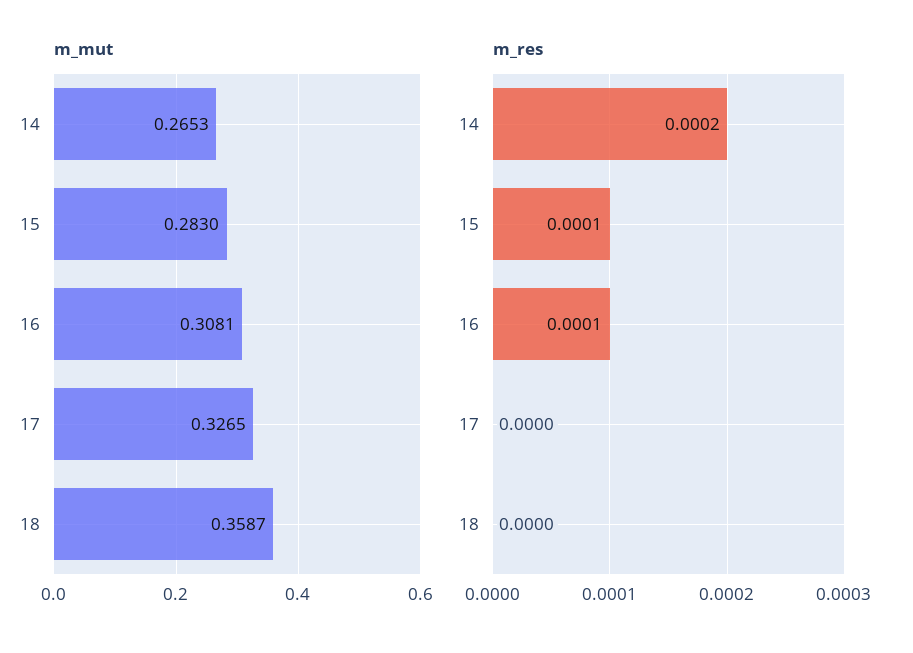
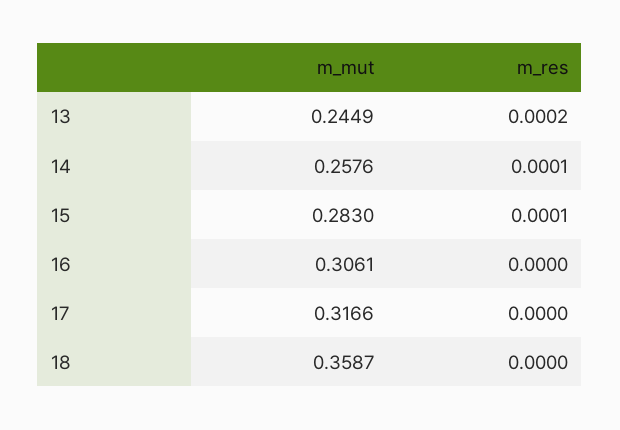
m_mut, 14: 0.2653 -> 0.2576
m_mut, 16: 0.3081 -> 0.3061
m_mut, 17: 0.3265 -> 0.3166
m_res, 14: 0.0002 -> 0.0001
m_res, 16: 0.0001 -> 0
m_mut, 13: none -> 0.2449
m_res, 13: none -> 0.0002

